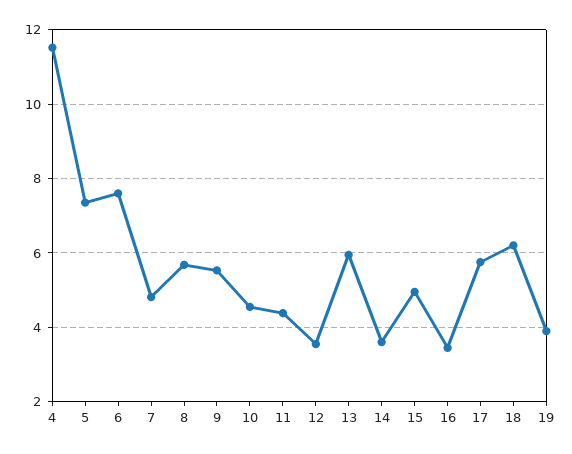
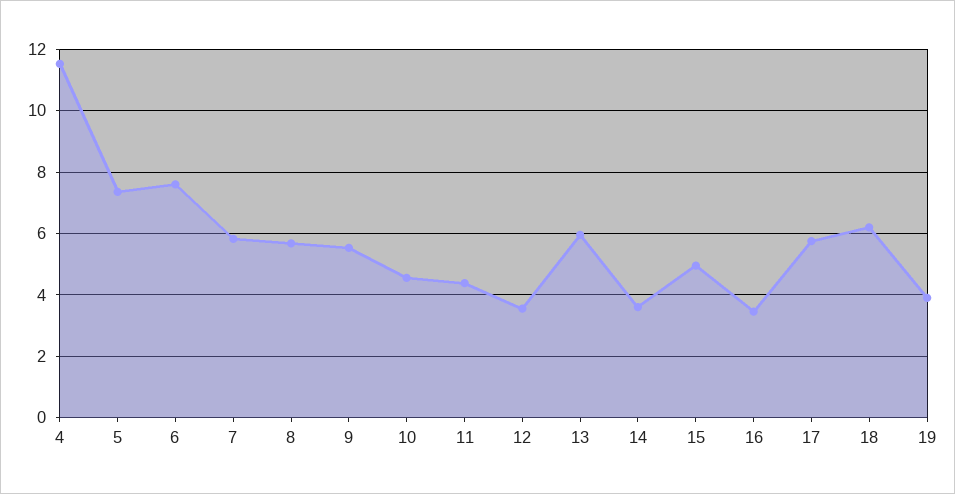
7: 4.8 -> 5.8

